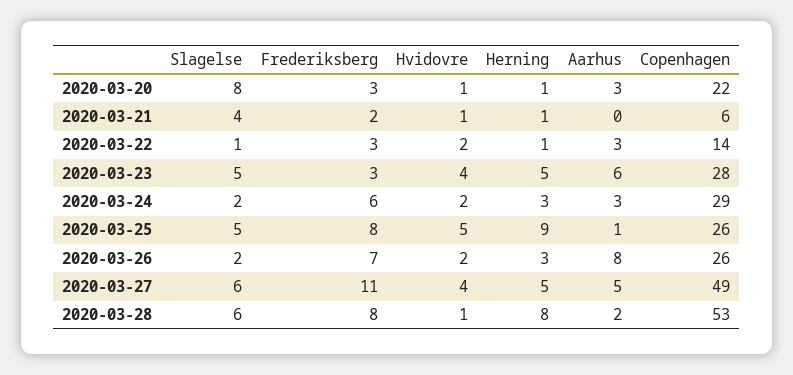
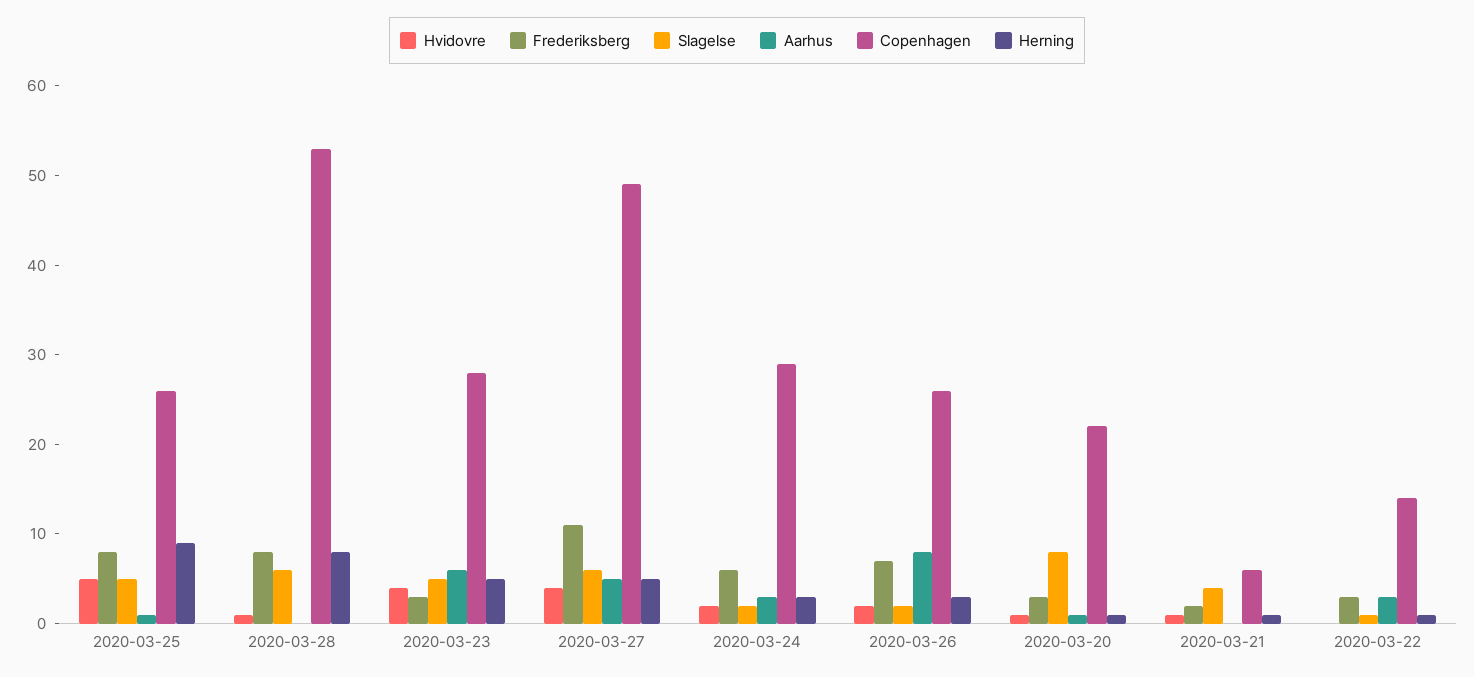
Aarhus, 2020-03-20: 3 -> 1
Hvidovre, 2020-03-22: 2 -> 0
Aarhus, 2020-03-28: 2 -> 0

